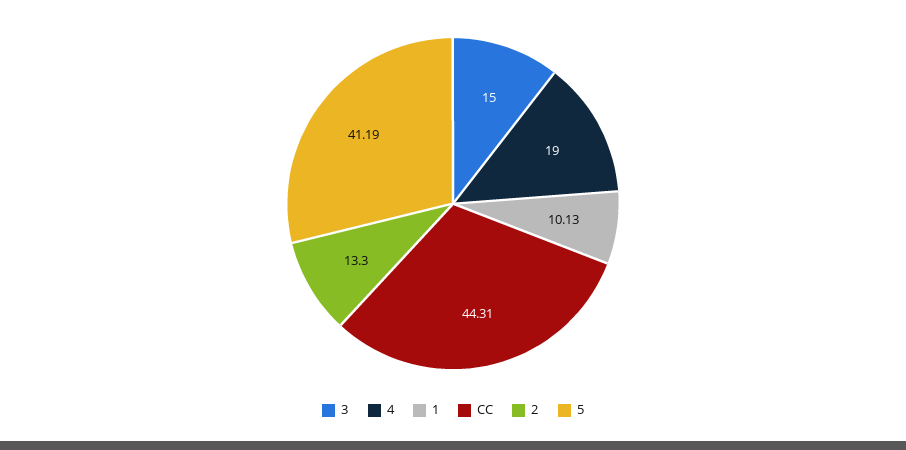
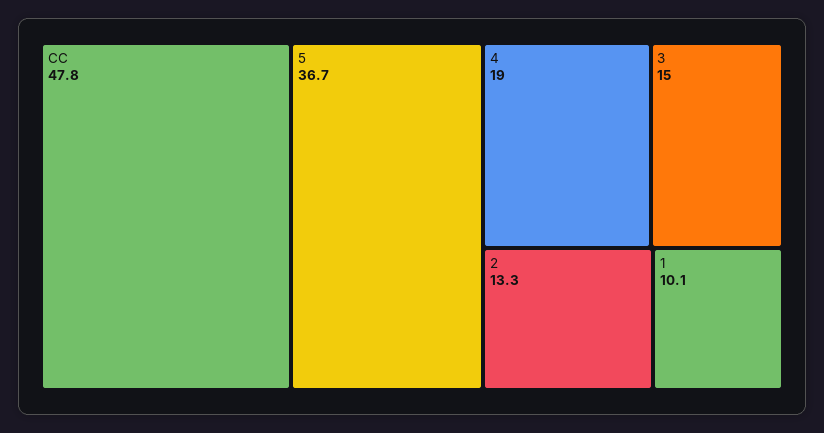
CC: 44.31 -> 47.8
5: 41.19 -> 36.7

